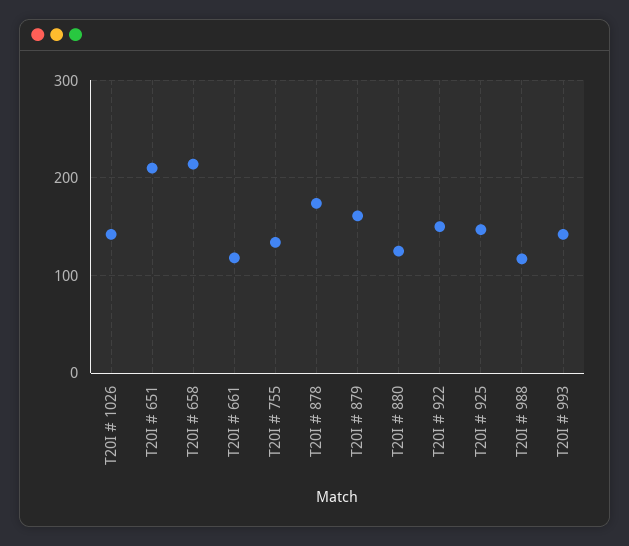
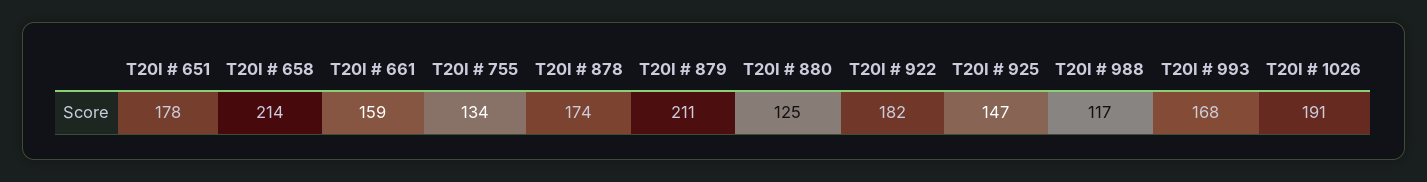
T20I # 1026: 140 -> 191
T20I # 651: 210 -> 178
T20I # 661: 120 -> 159
T20I # 879: 160 -> 211
T20I # 922: 150 -> 182
T20I # 993: 140 -> 168

